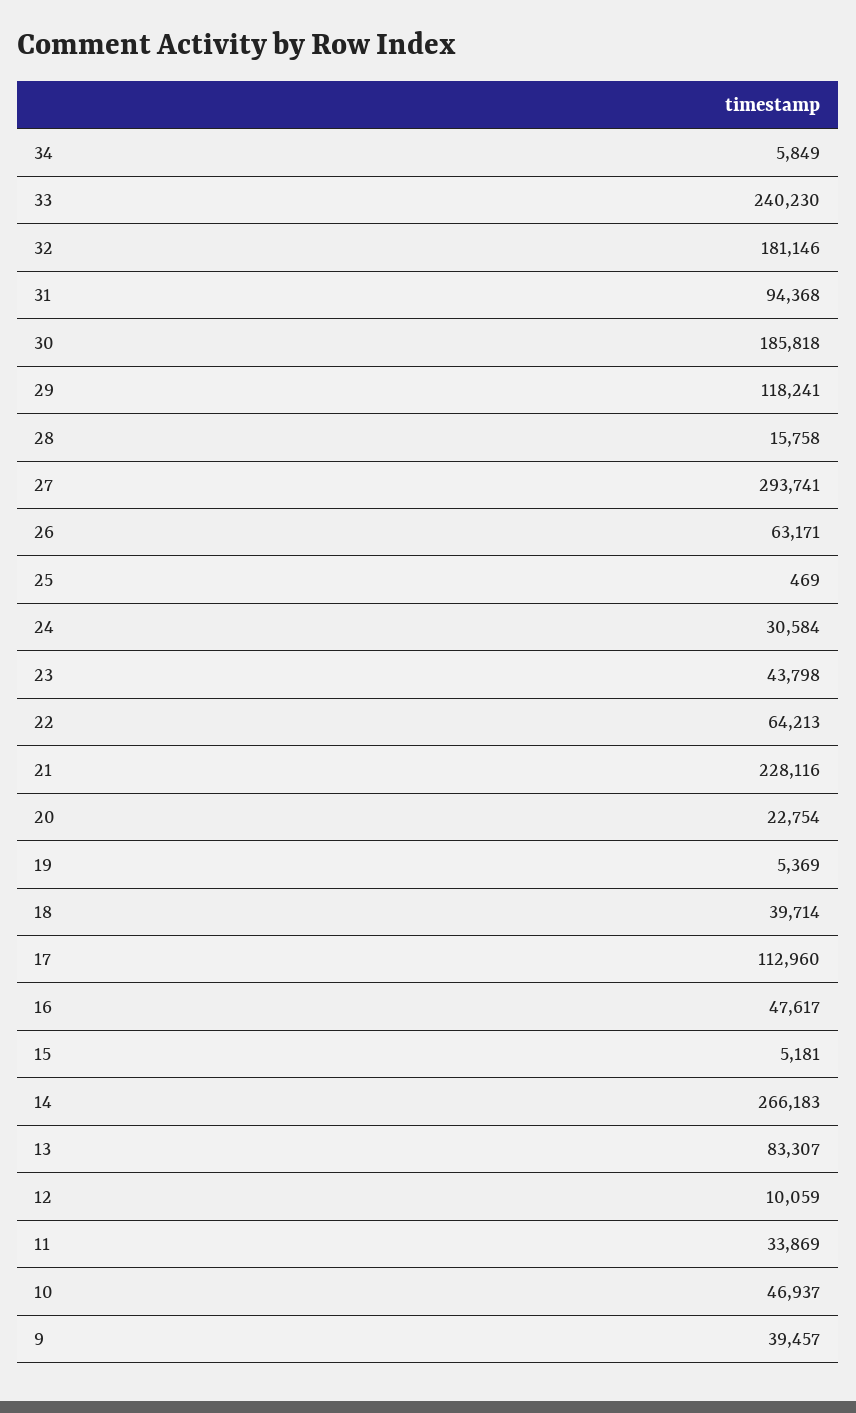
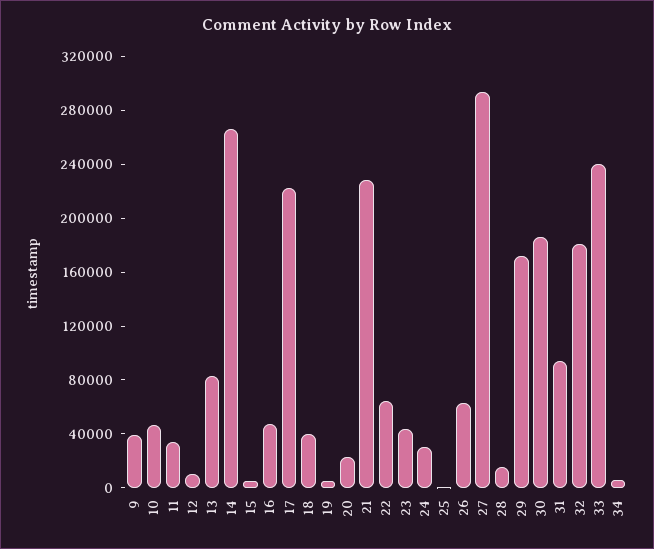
29: 118241 -> 170000
17: 112960 -> 220000

